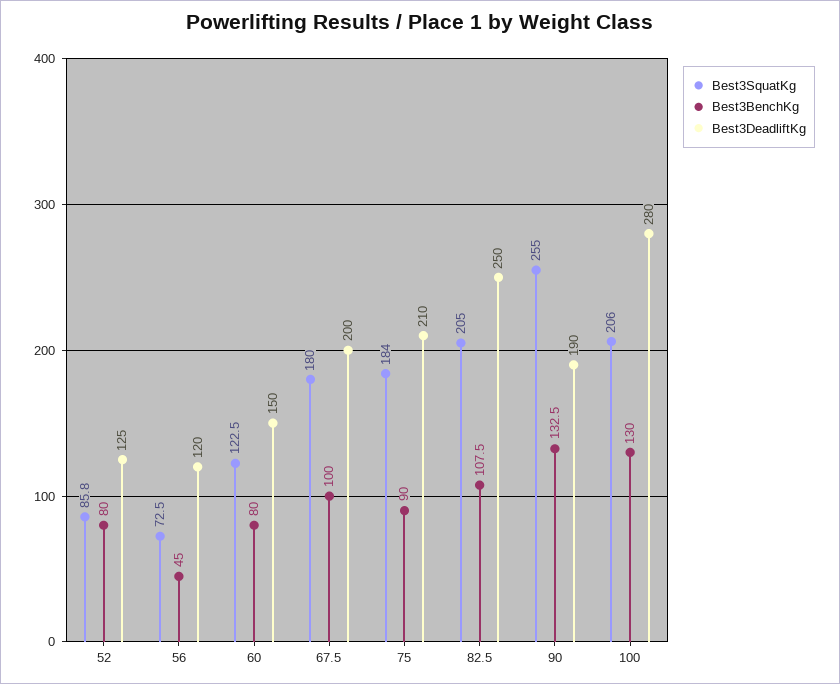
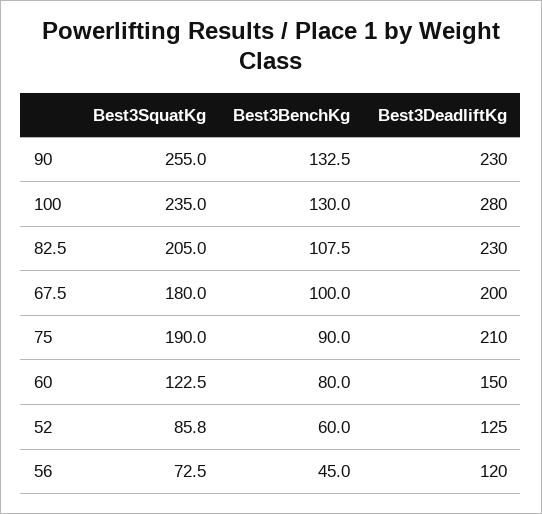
Best3BenchKg, 52: 80 -> 60
Best3SquatKg, 75: 184 -> 190
Best3DeadliftKg, 82.5: 250 -> 230
Best3DeadliftKg, 90: 190 -> 230
Best3SquatKg, 100: 206 -> 235

